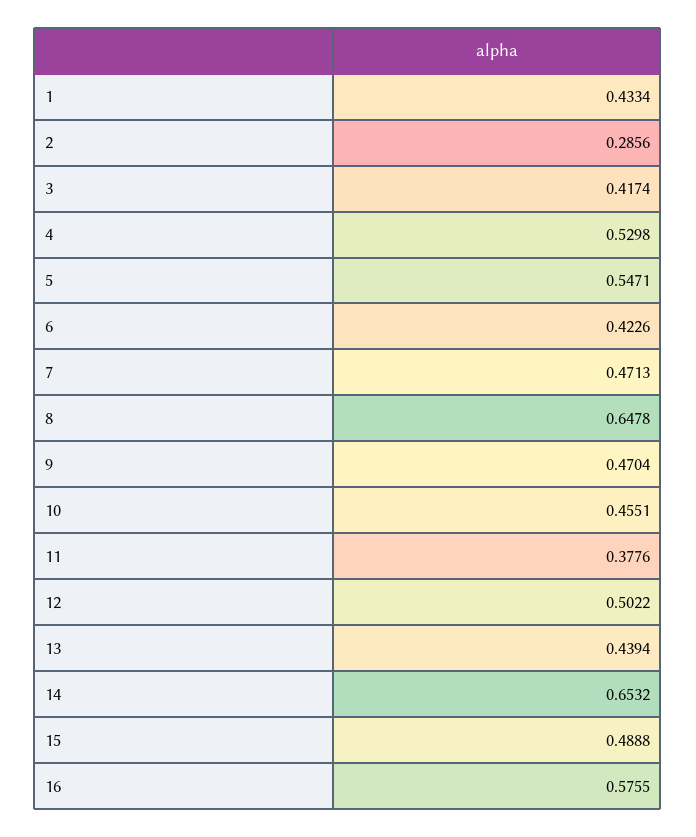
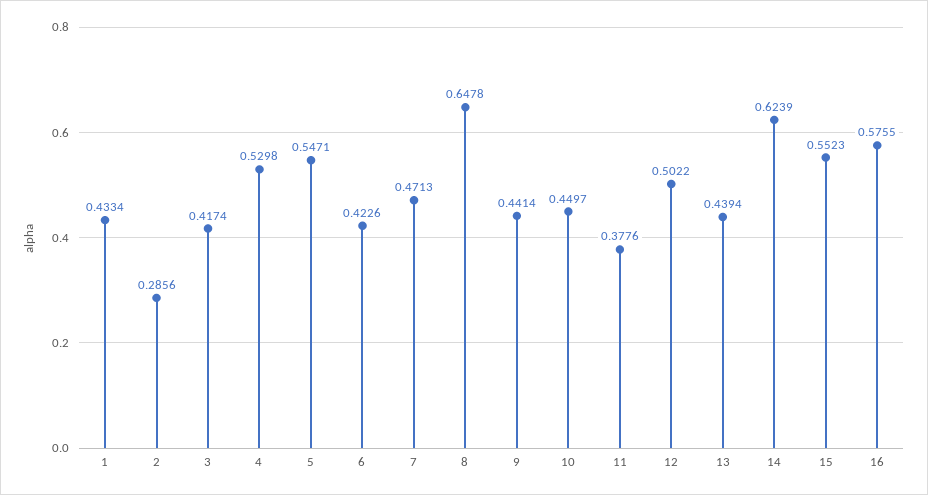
9: 0.4704 -> 0.4414
10: 0.4551 -> 0.4497
14: 0.6532 -> 0.6239
15: 0.4888 -> 0.5523

